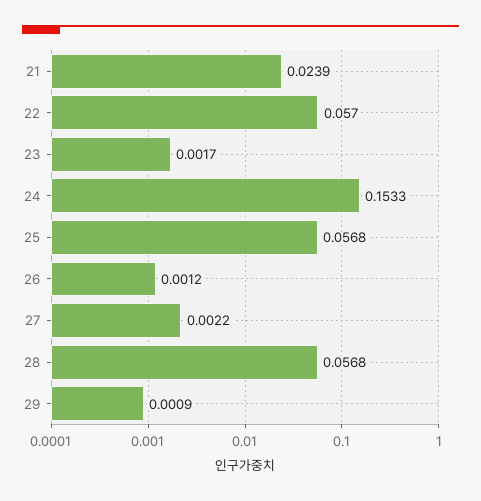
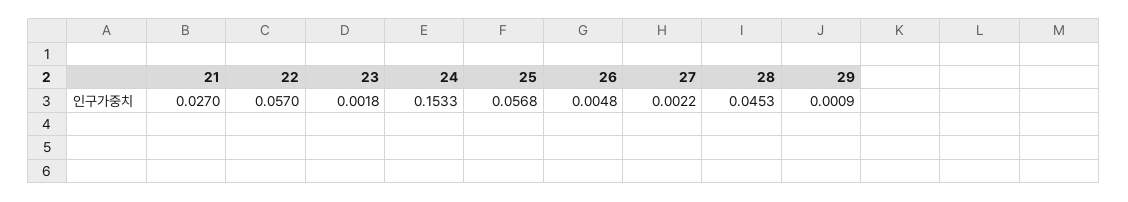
21: 0.0239 -> 0.027
23: 0.0017 -> 0.0018
26: 0.0012 -> 0.0048
28: 0.0568 -> 0.0453

